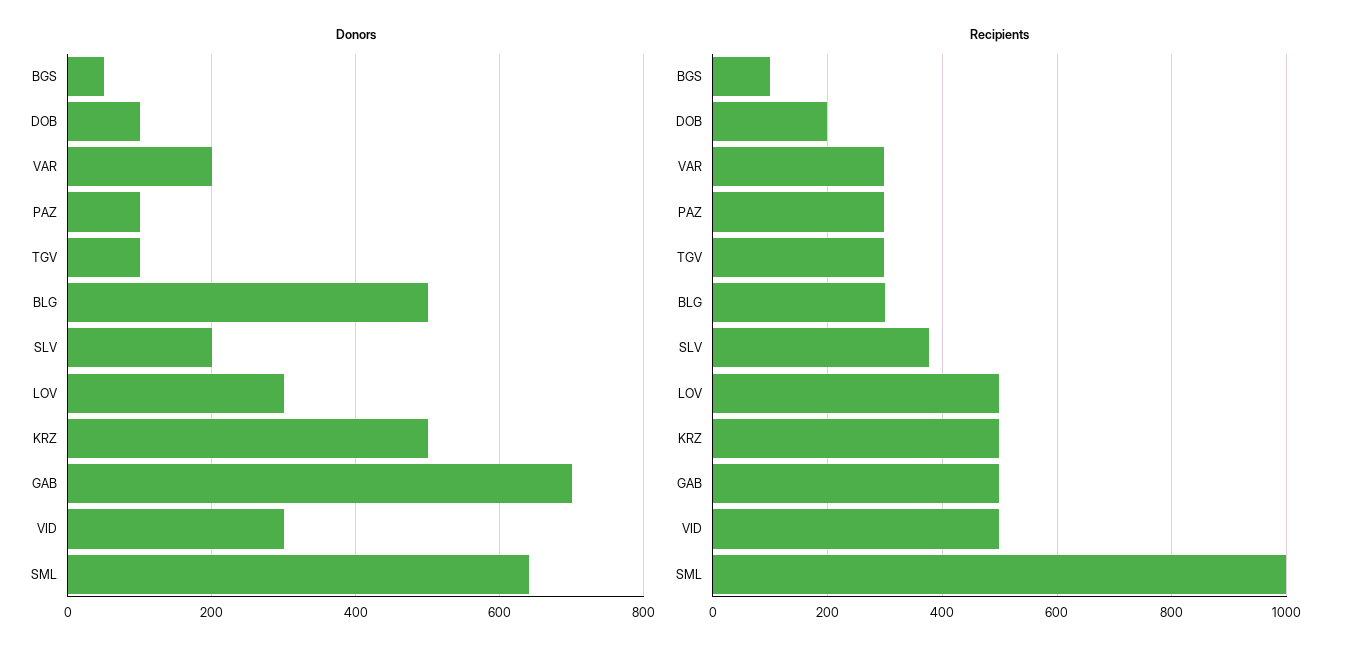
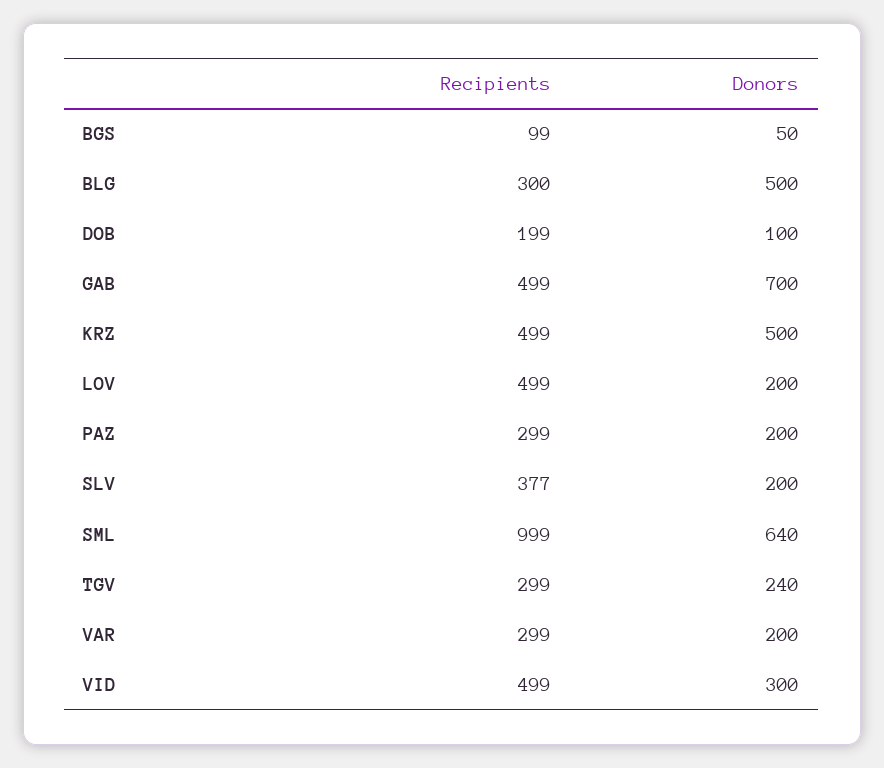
Donors, PAZ: 100 -> 200
Donors, TGV: 100 -> 240
Donors, LOV: 300 -> 200

